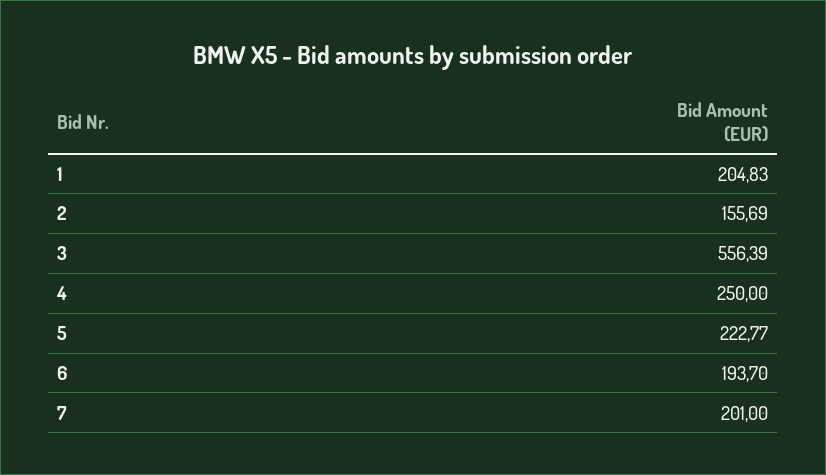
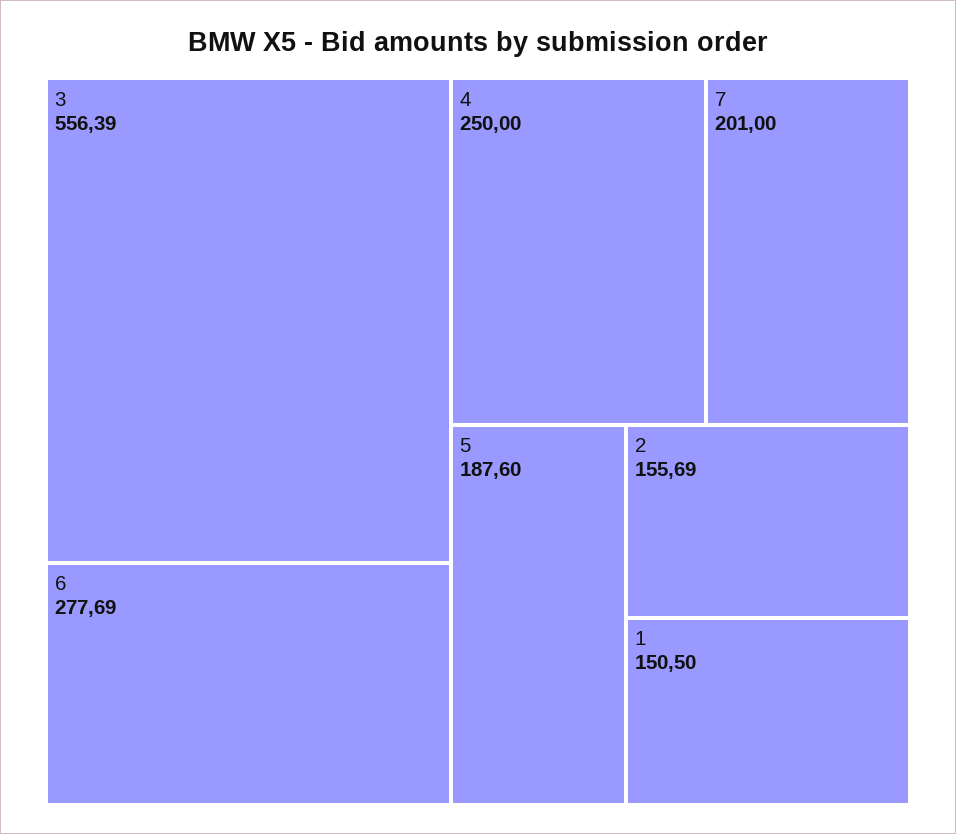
1: 204.83 -> 150.5
5: 222.77 -> 187.6
6: 193.7 -> 277.69

